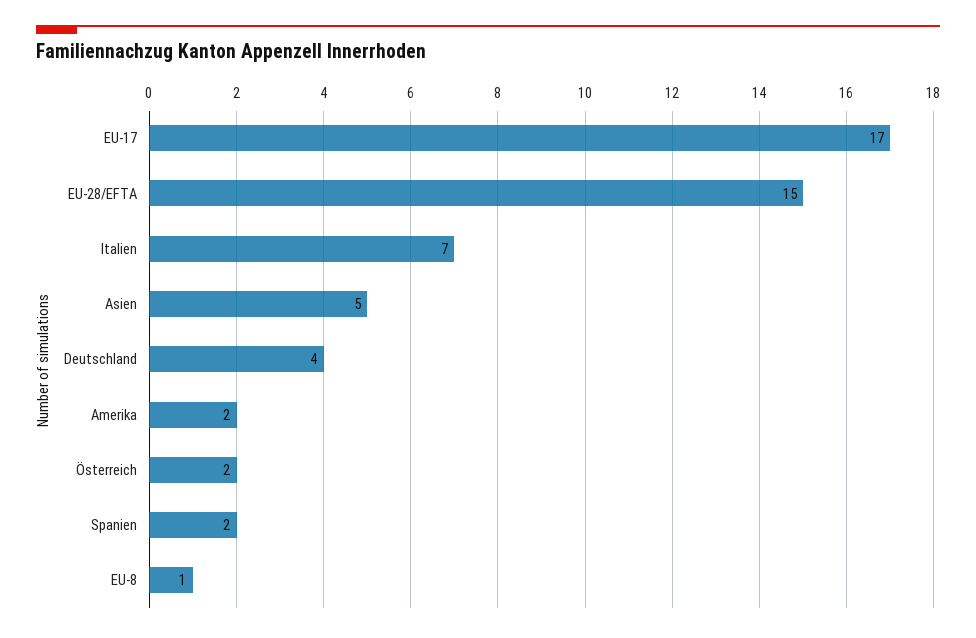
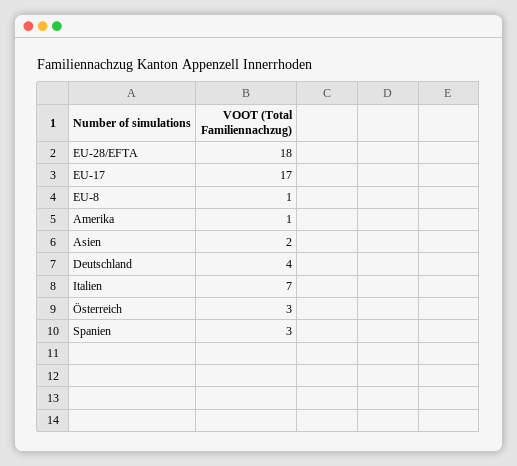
EU-28/EFTA: 15 -> 18
Asien: 5 -> 2
Amerika: 2 -> 1
Österreich: 2 -> 3
Spanien: 2 -> 3

